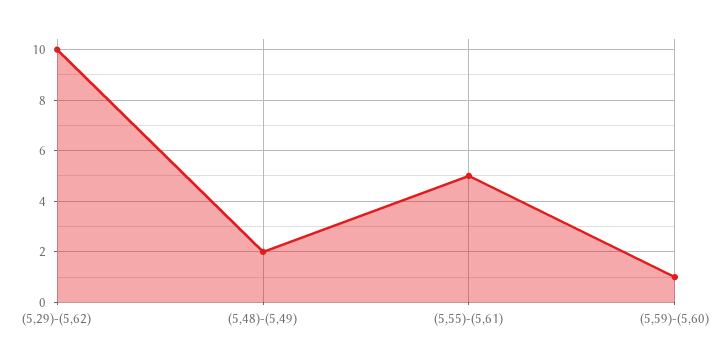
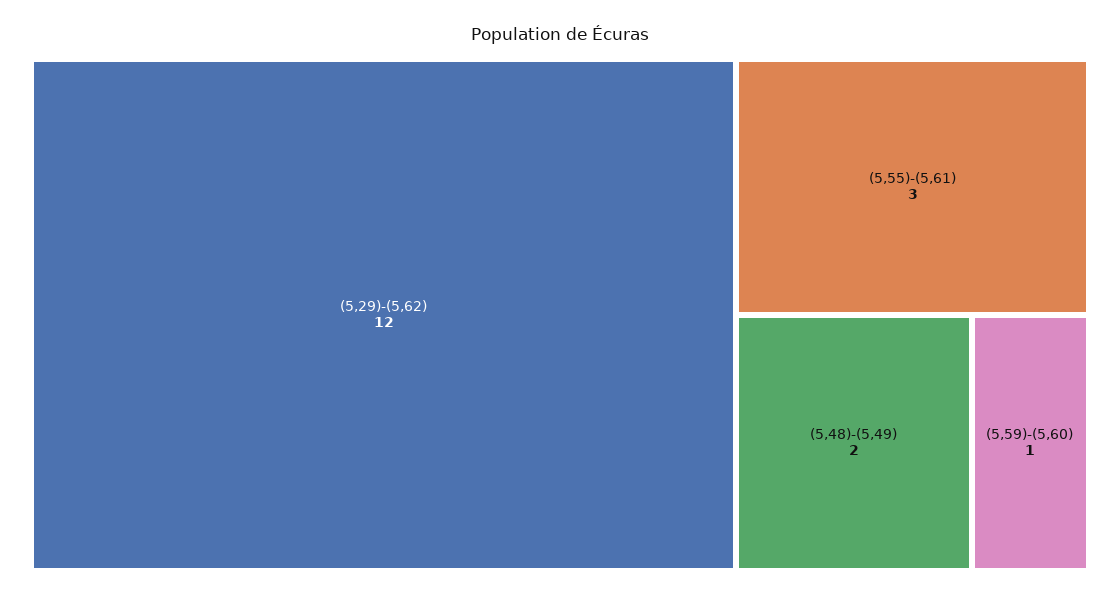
(5,29)-(5,62): 10 -> 12
(5,55)-(5,61): 5 -> 3

